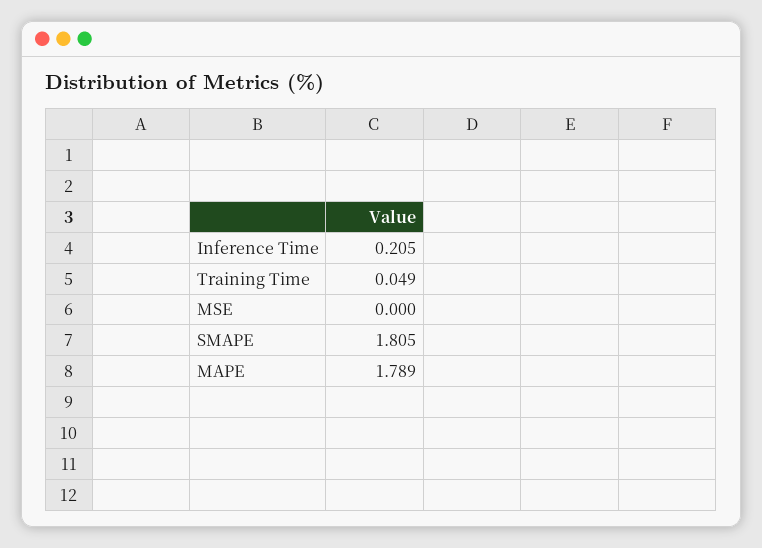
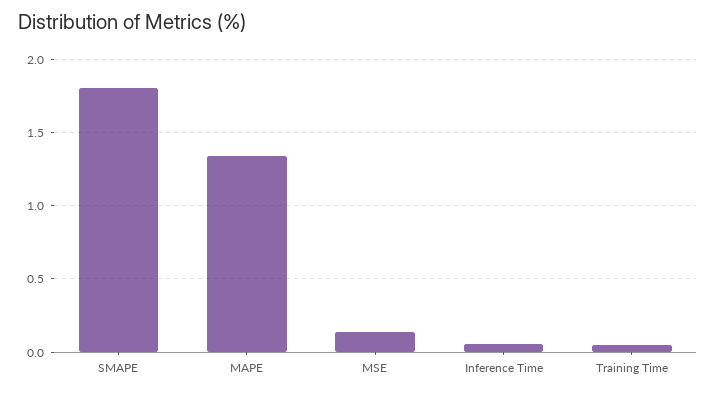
Inference Time: 0.205 -> 0.05
MSE: 0 -> 0.15
MAPE: 1.789 -> 1.35

